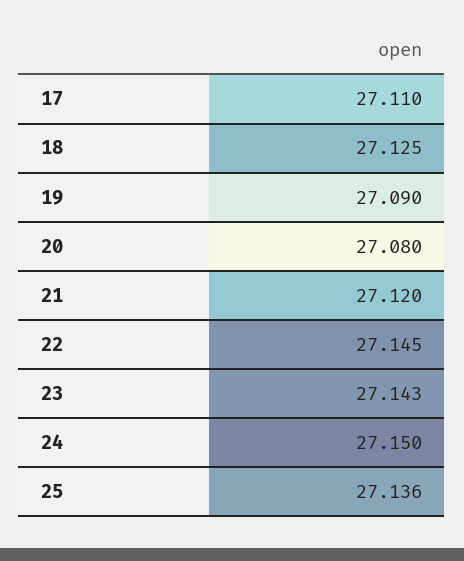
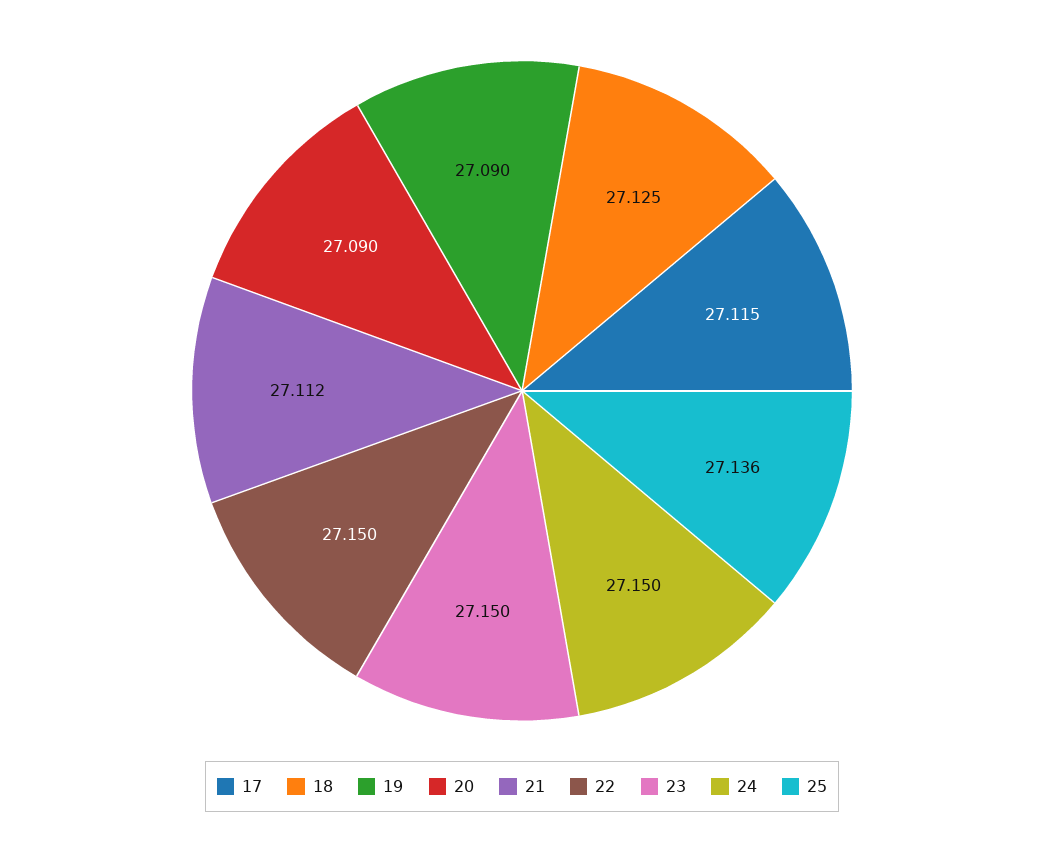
17: 27.11 -> 27.115
20: 27.08 -> 27.09
21: 27.12 -> 27.112
22: 27.145 -> 27.15
23: 27.143 -> 27.15

